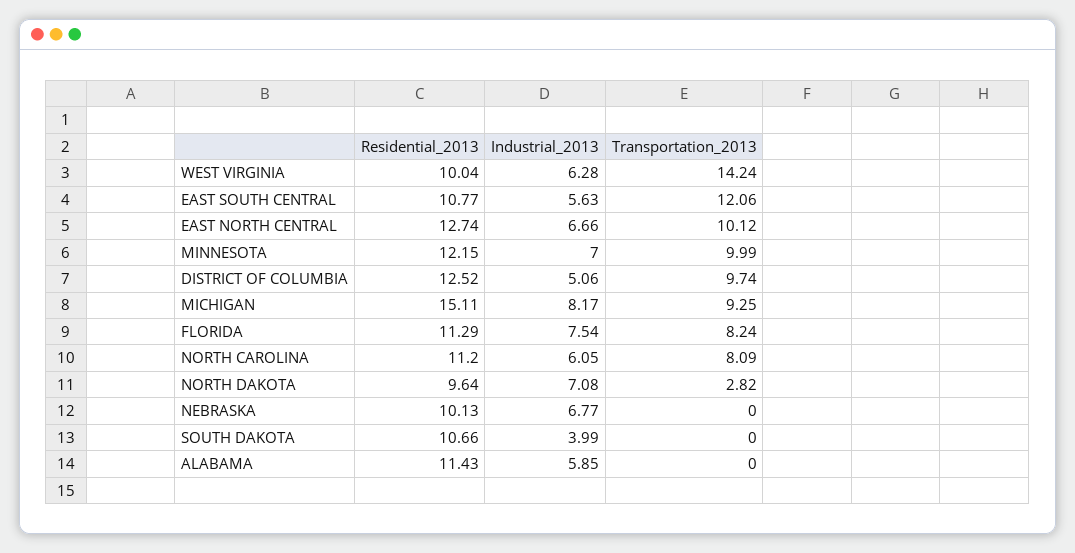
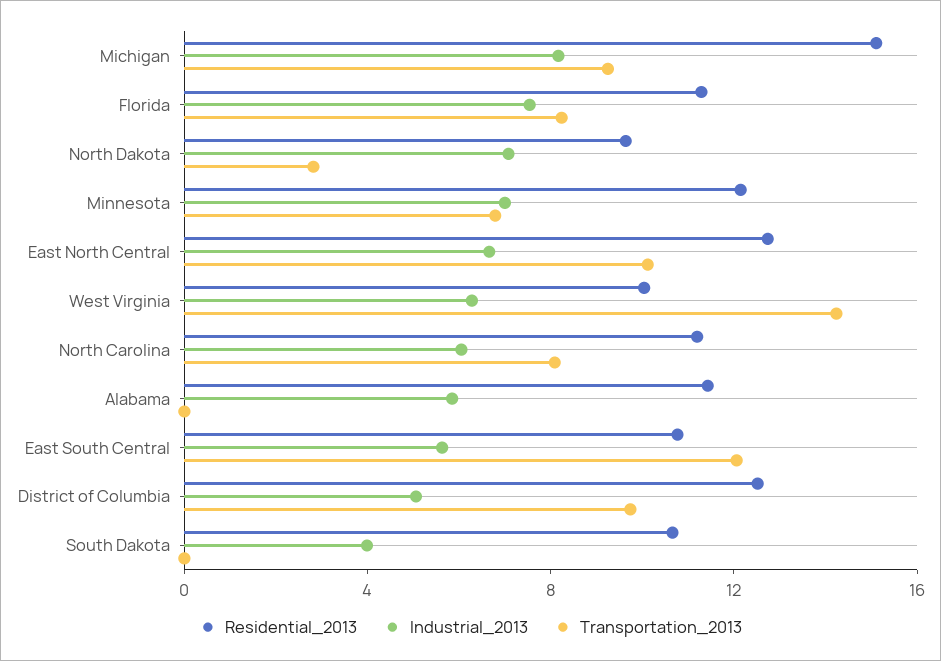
Transportation_2013, MINNESOTA: 9.99 -> 7
Residential_2013, NEBRASKA: 10.13 -> none
Industrial_2013, NEBRASKA: 6.77 -> none
Transportation_2013, NEBRASKA: 0 -> none

